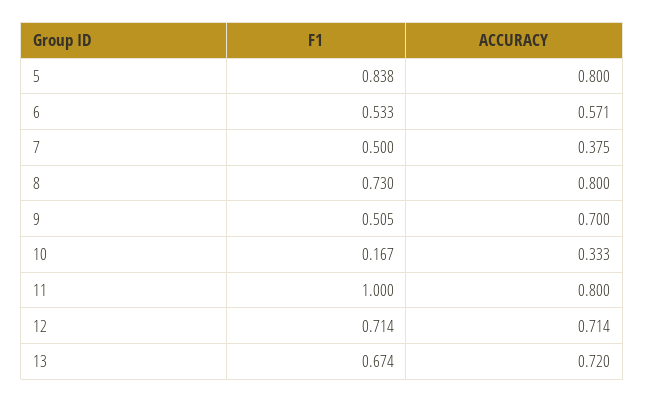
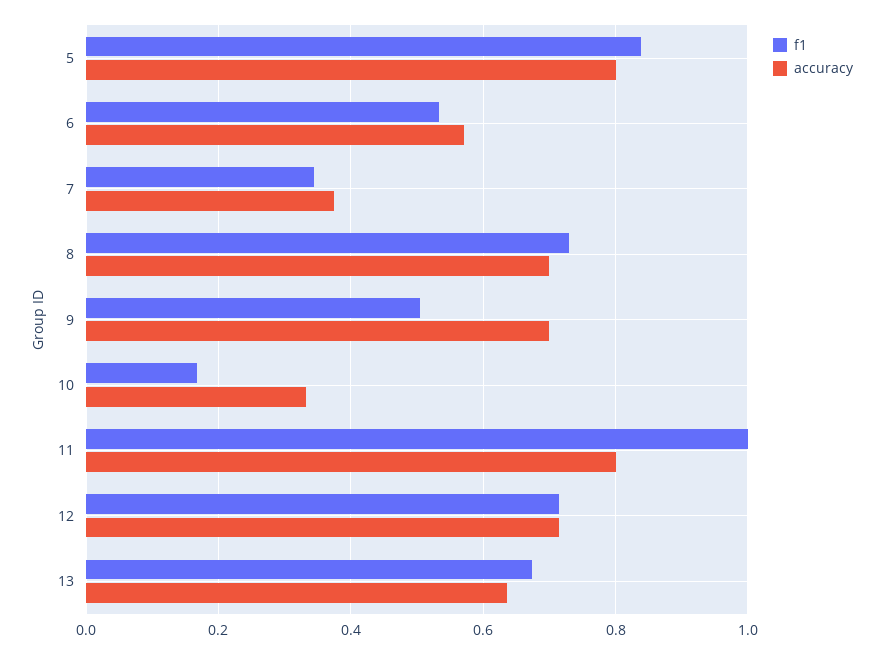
F1, 7: 0.5 -> 0.34
ACCURACY, 8: 0.8 -> 0.7
ACCURACY, 13: 0.72 -> 0.64

